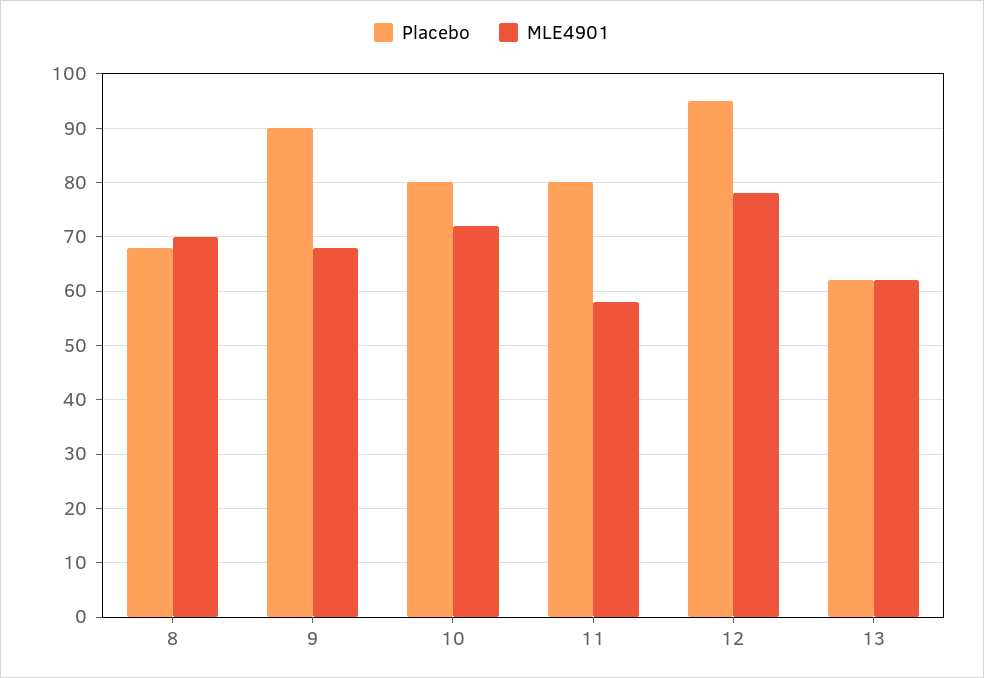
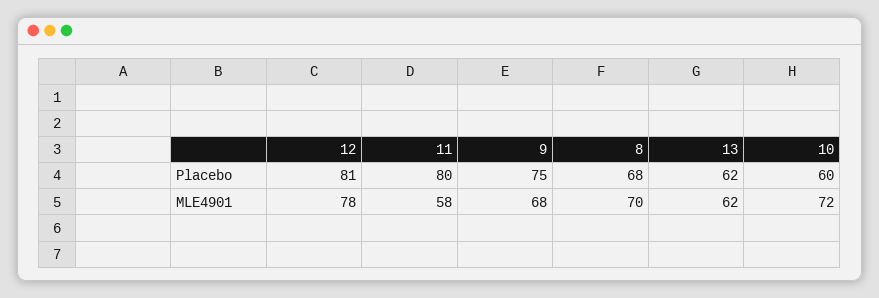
Placebo, 9: 90 -> 75
Placebo, 10: 80 -> 60
Placebo, 12: 95 -> 81

